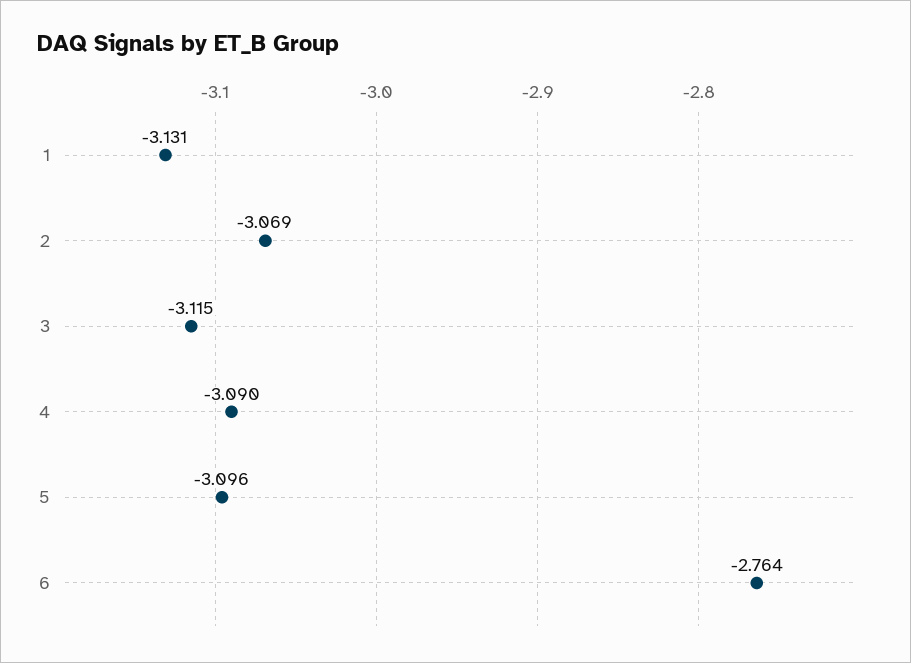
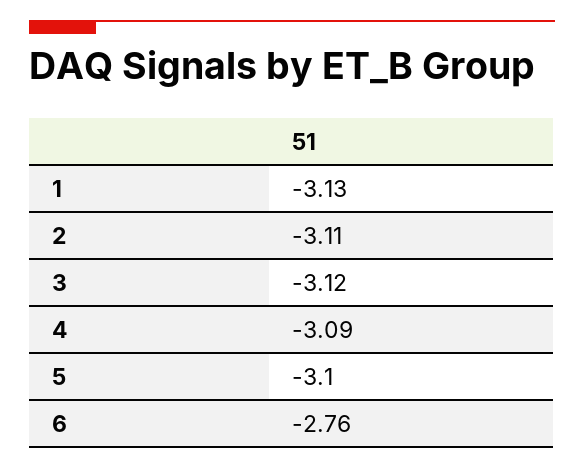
2: -3.069 -> -3.11

